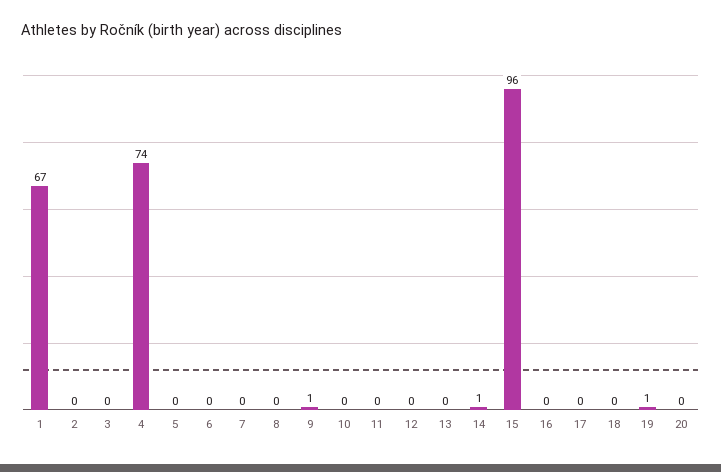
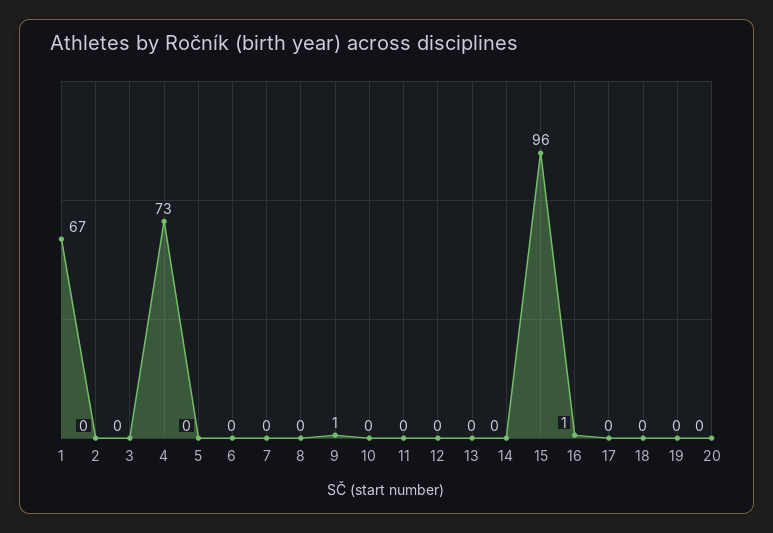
4: 74 -> 73
14: 1 -> 0
16: 0 -> 1
19: 1 -> 0

